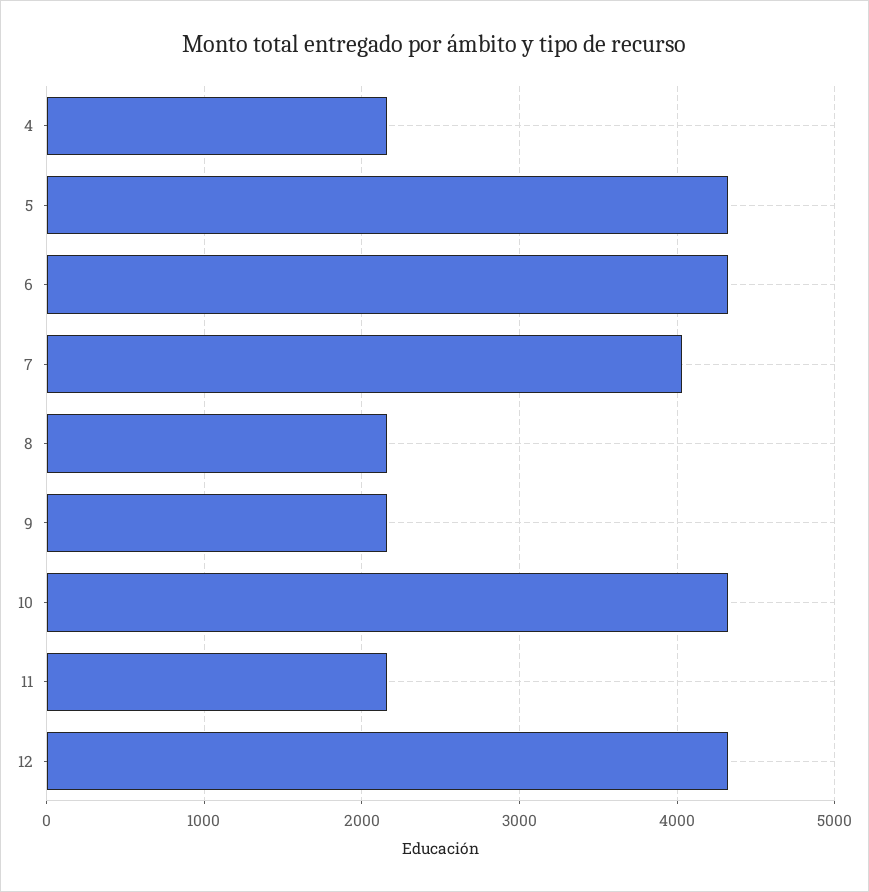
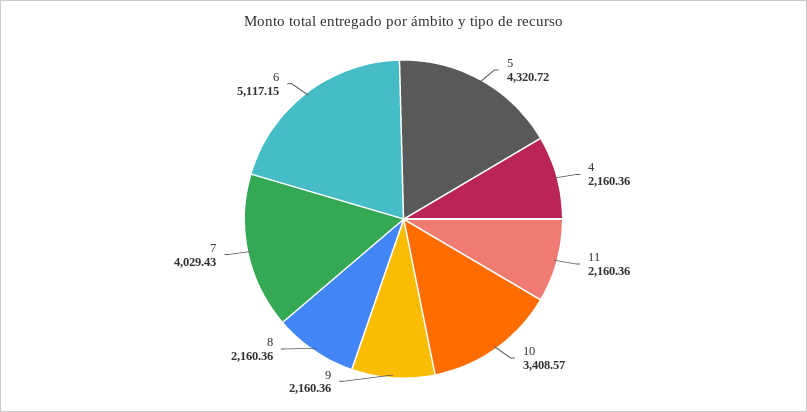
6: 4300 -> 5117.15
10: 4300 -> 3408.57
12: 4300 -> none

